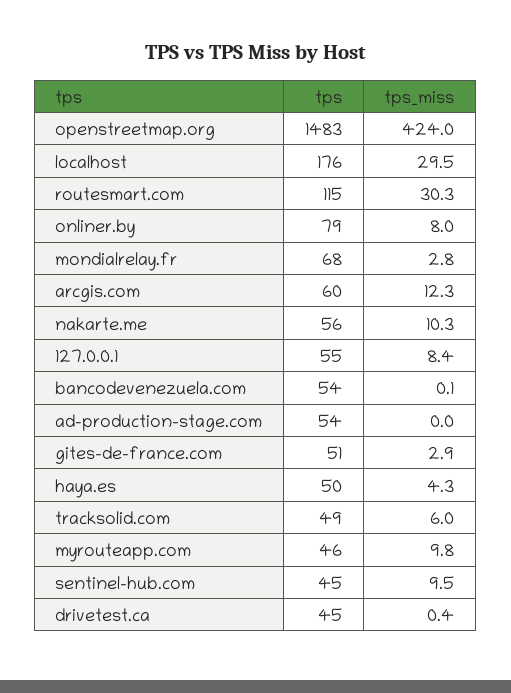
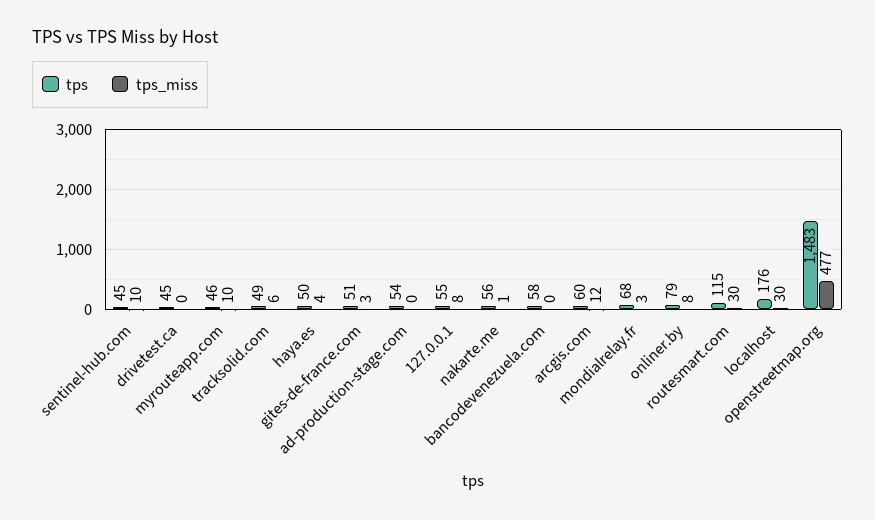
tps_miss, openstreetmap.org: 424 -> 477
tps_miss, nakarte.me: 10.3 -> 1
tps, bancodevenezuela.com: 54 -> 58

